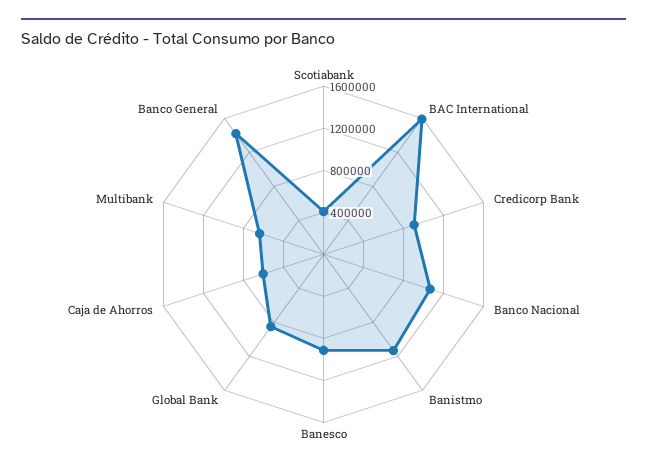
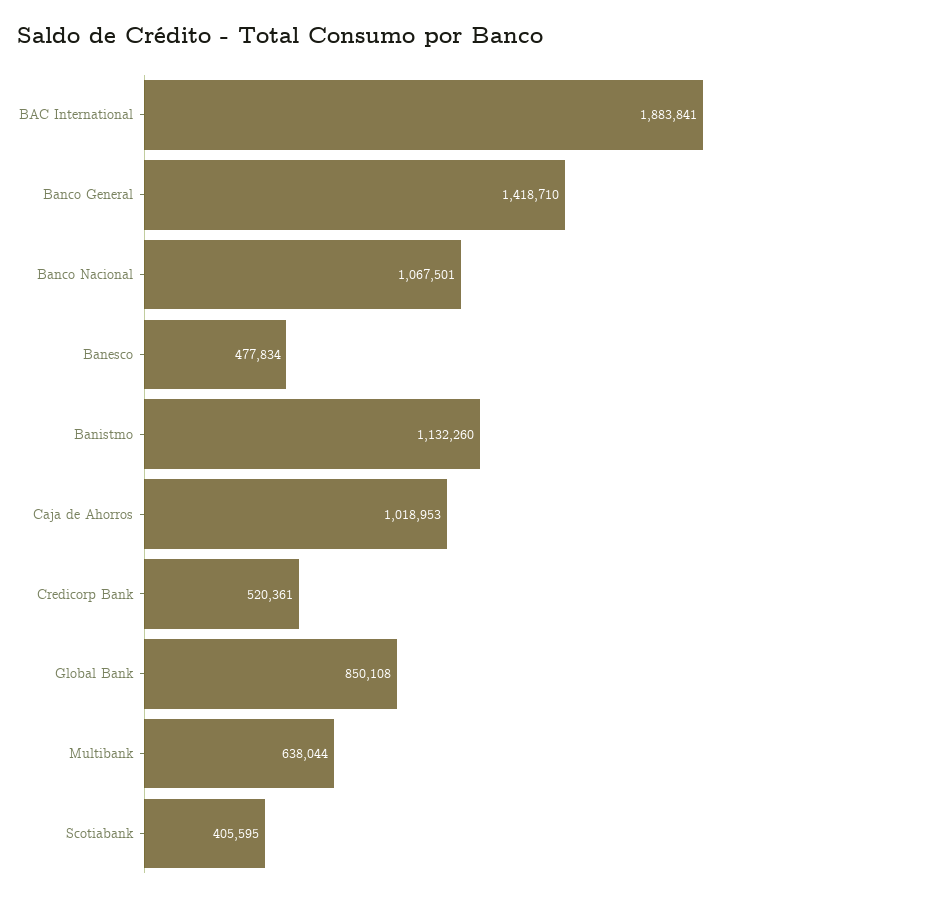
BAC International: 1600000 -> 1883841
Credicorp Bank: 900000 -> 520361
Banesco: 900000 -> 477834
Caja de Ahorros: 600000 -> 1018953

